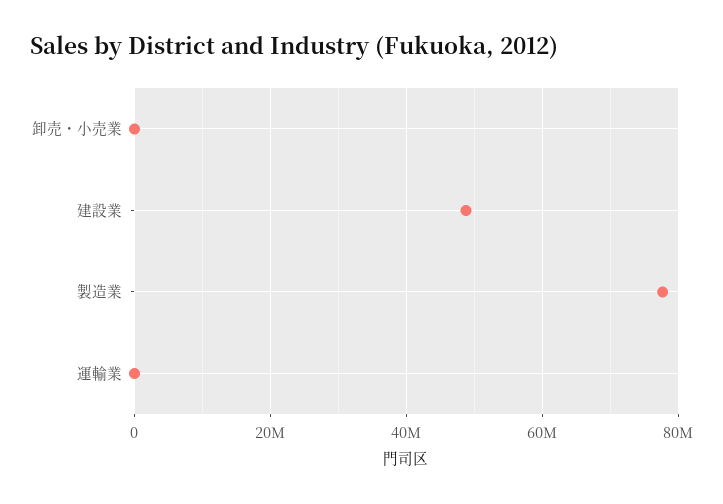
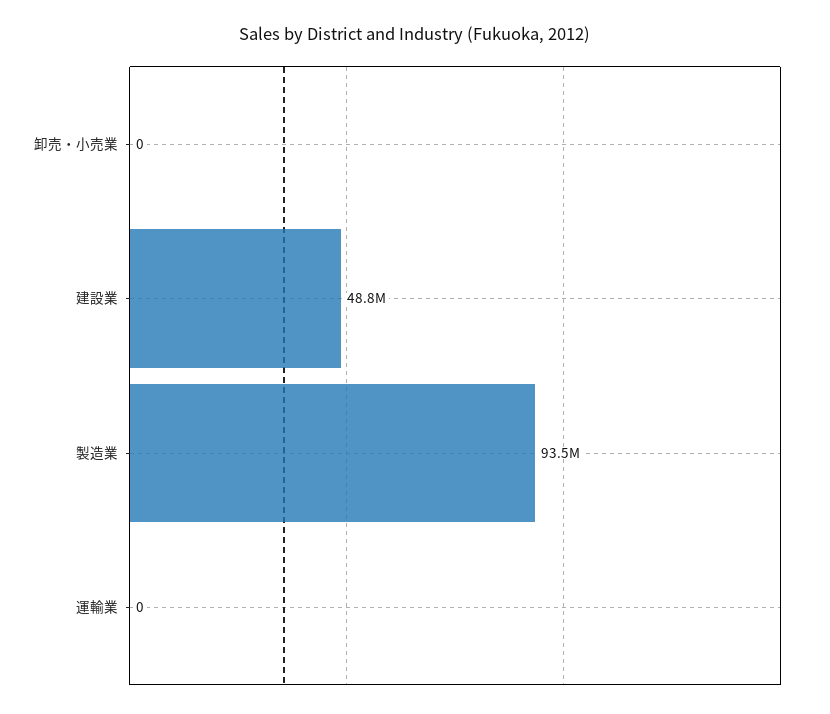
製造業: 78000000 -> 93500000

